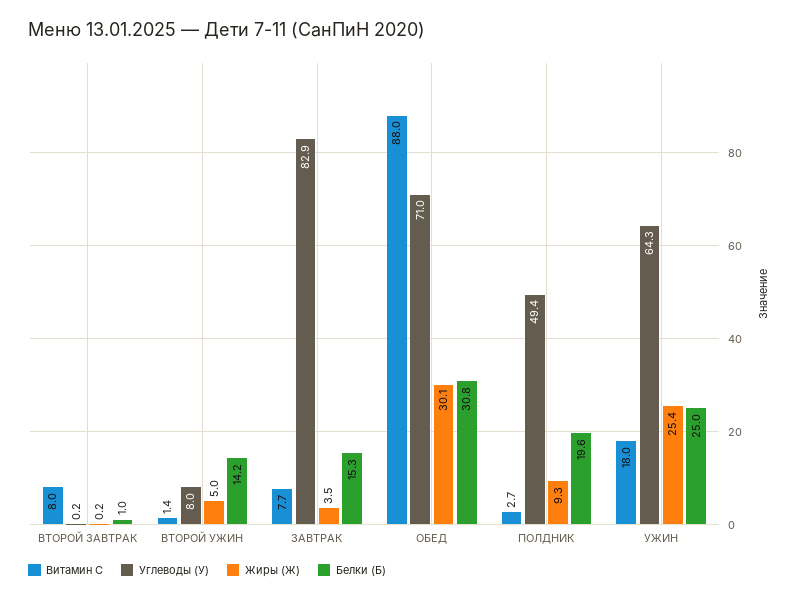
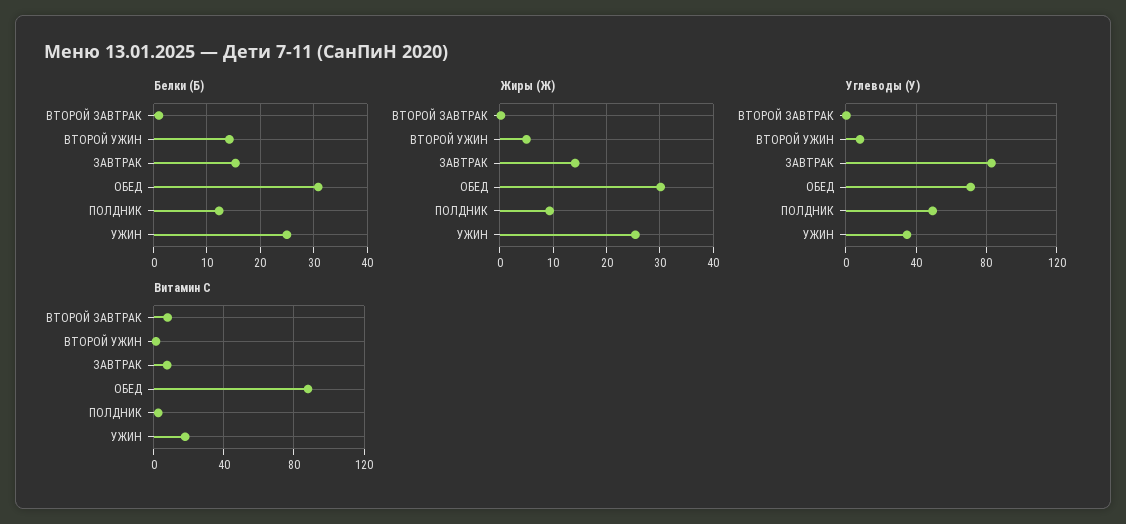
Жиры (Ж), ЗАВТРАК: 3.5 -> 14
Белки (Б), ПОЛДНИК: 19.6 -> 12
Углеводы (У), УЖИН: 64.3 -> 35

